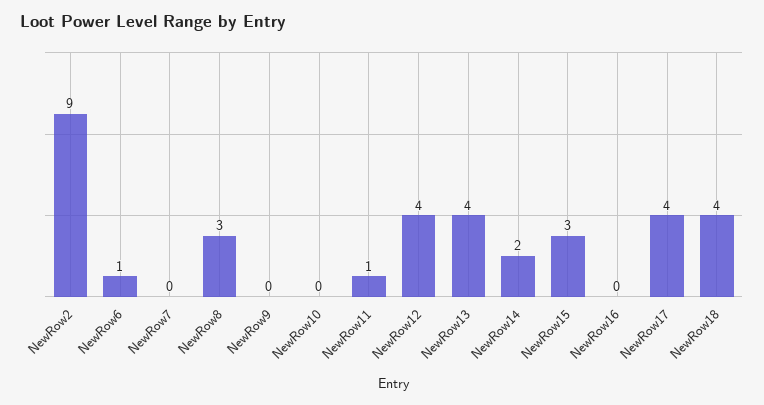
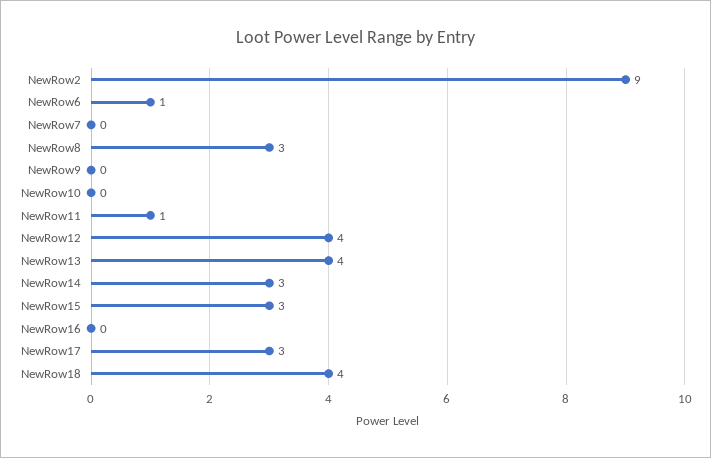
NewRow14: 2 -> 3
NewRow17: 4 -> 3

